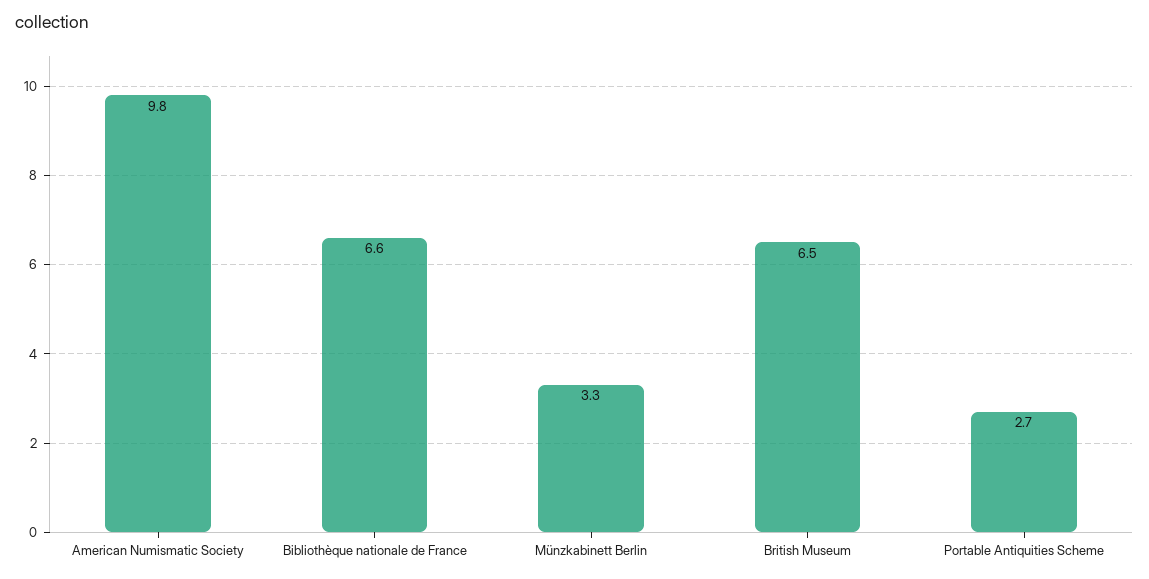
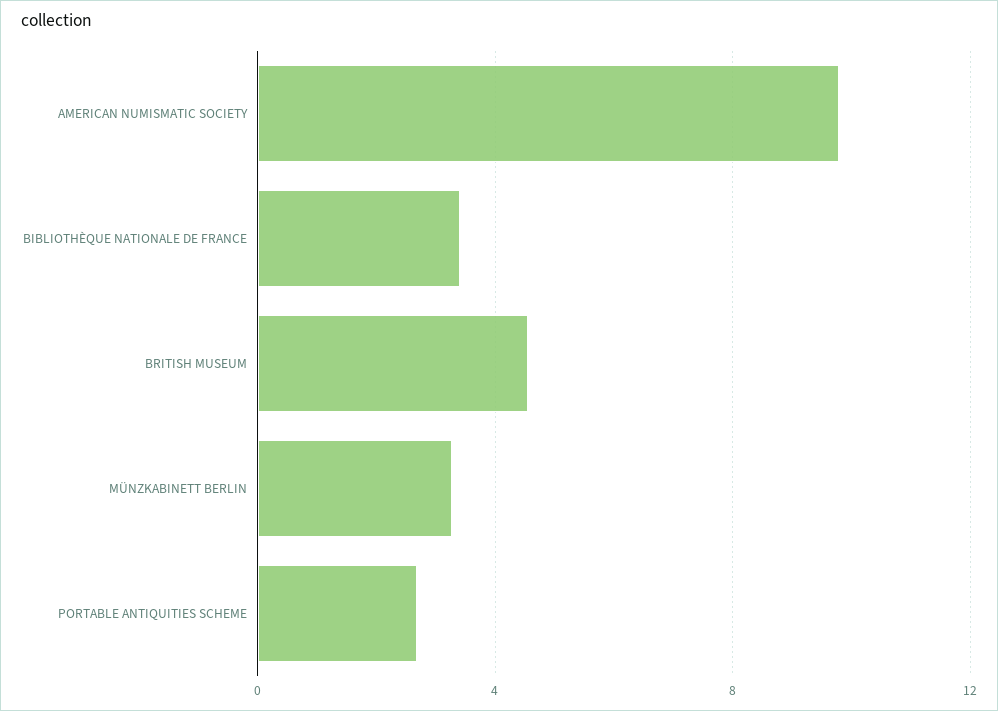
Bibliothèque nationale de France: 6.6 -> 3.5
British Museum: 6.5 -> 4.5

